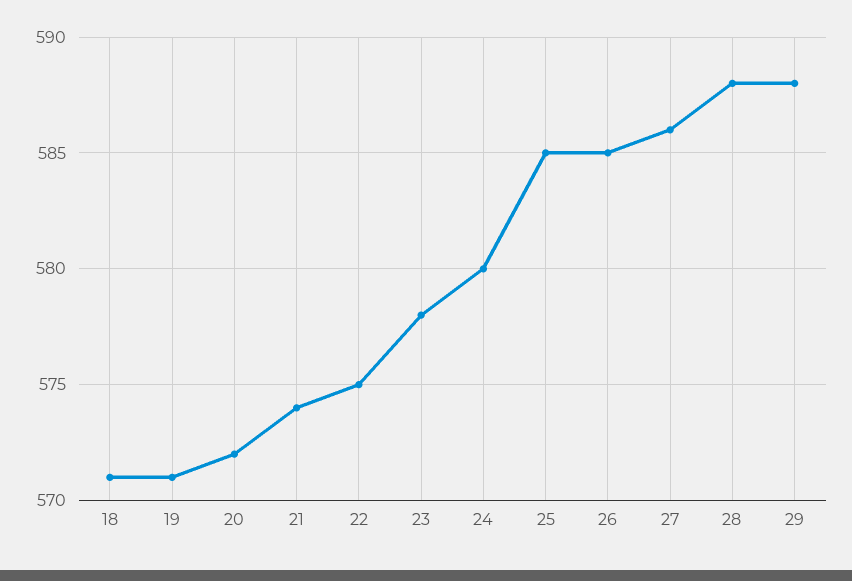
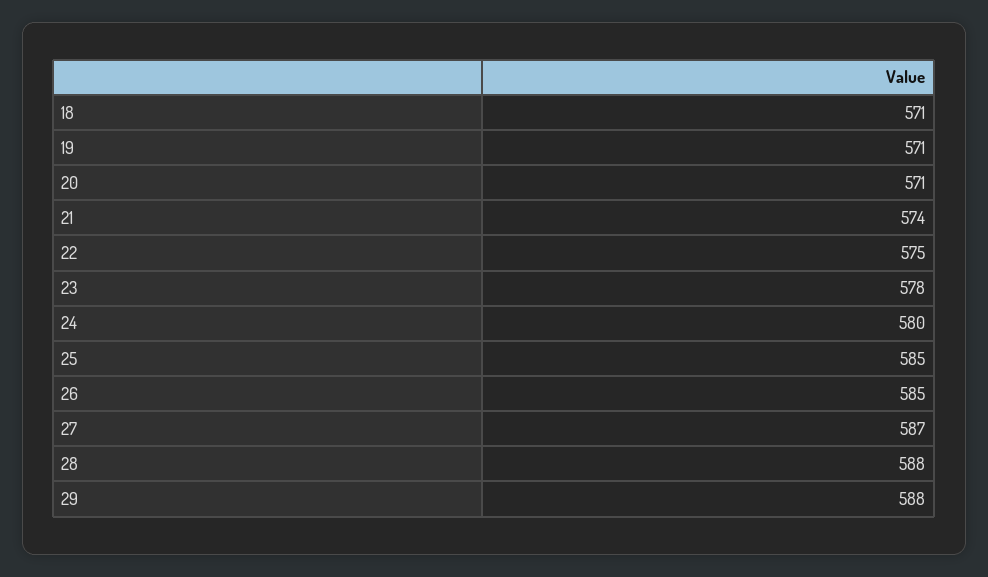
20: 572 -> 571
27: 586 -> 587

